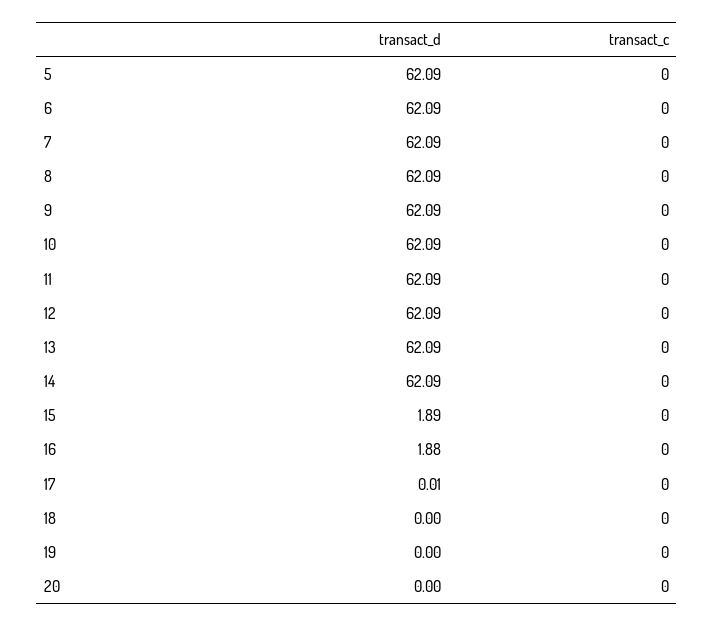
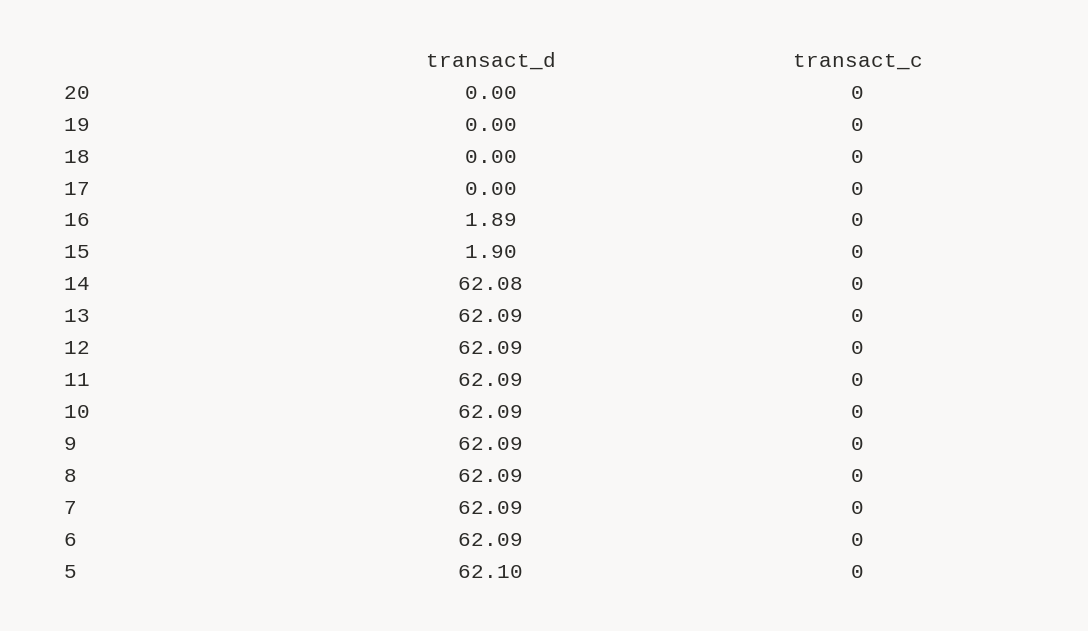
transact_d, 5: 62.09 -> 62.1
transact_d, 14: 62.09 -> 62.08
transact_d, 15: 1.89 -> 1.9
transact_d, 16: 1.88 -> 1.89
transact_d, 17: 0.01 -> 0

